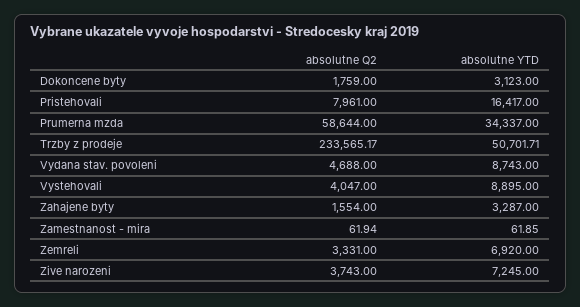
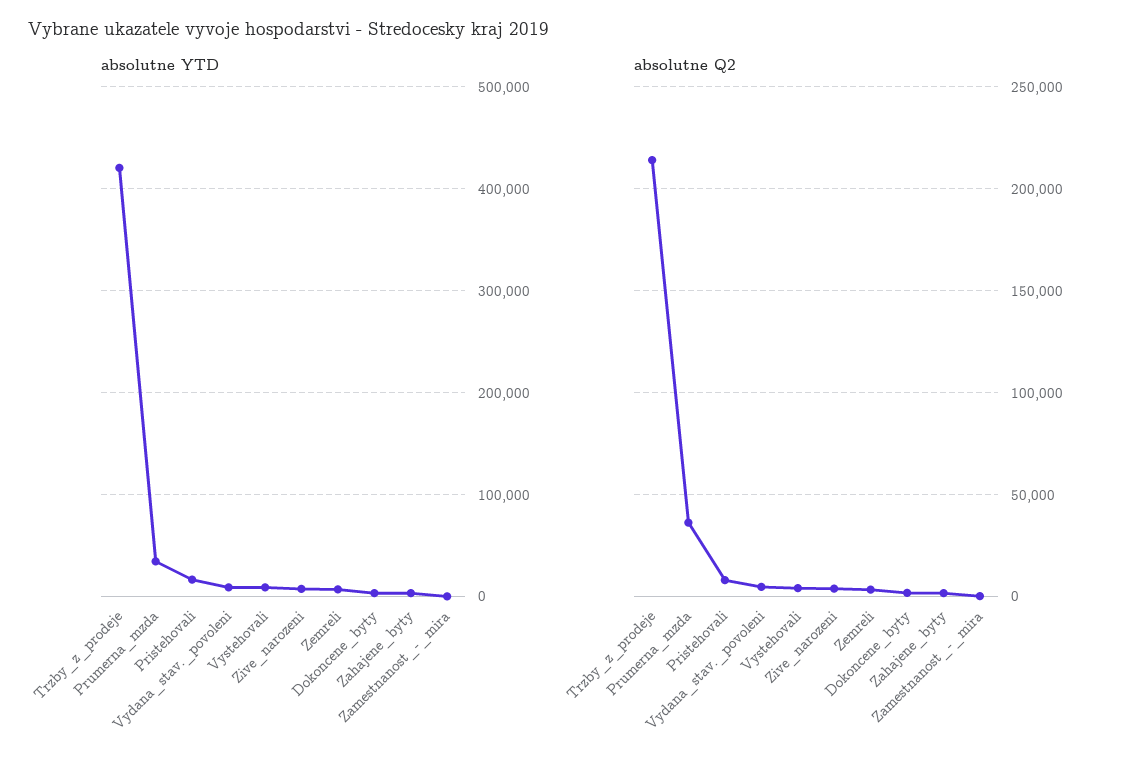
absolutne Q2, Prumerna mzda: 58644 -> 35000
absolutne Q2, Trzby z prodeje: 233565.17 -> 215000
absolutne YTD, Trzby z prodeje: 50701.71 -> 420000

